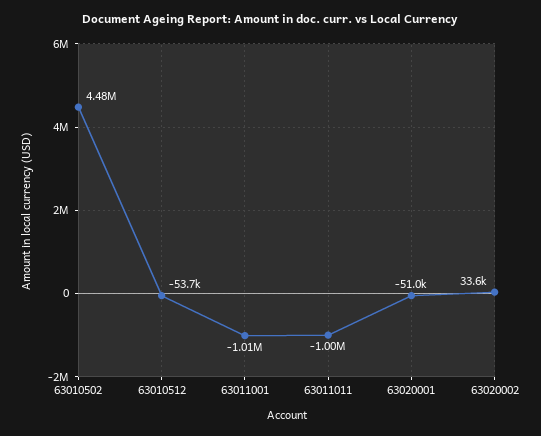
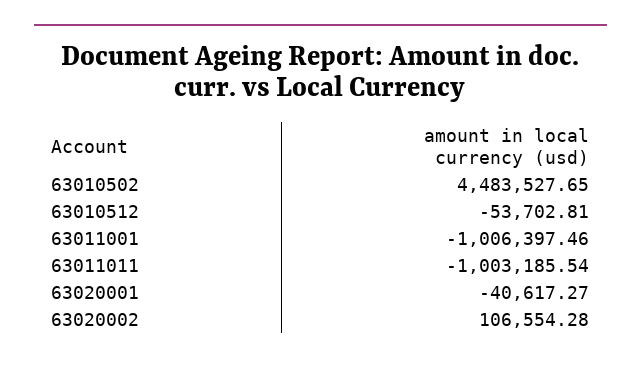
63020001: -51000 -> -40617.27
63020002: 33600 -> 106554.28

